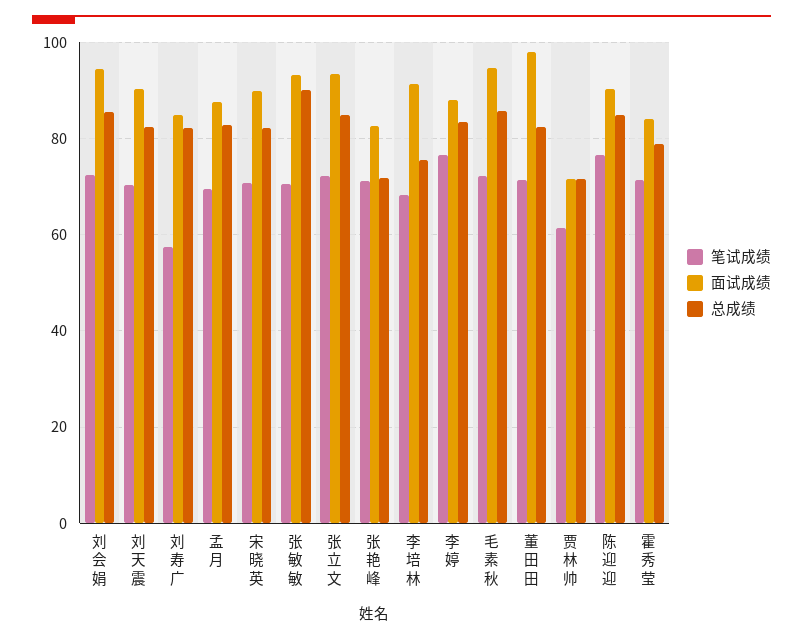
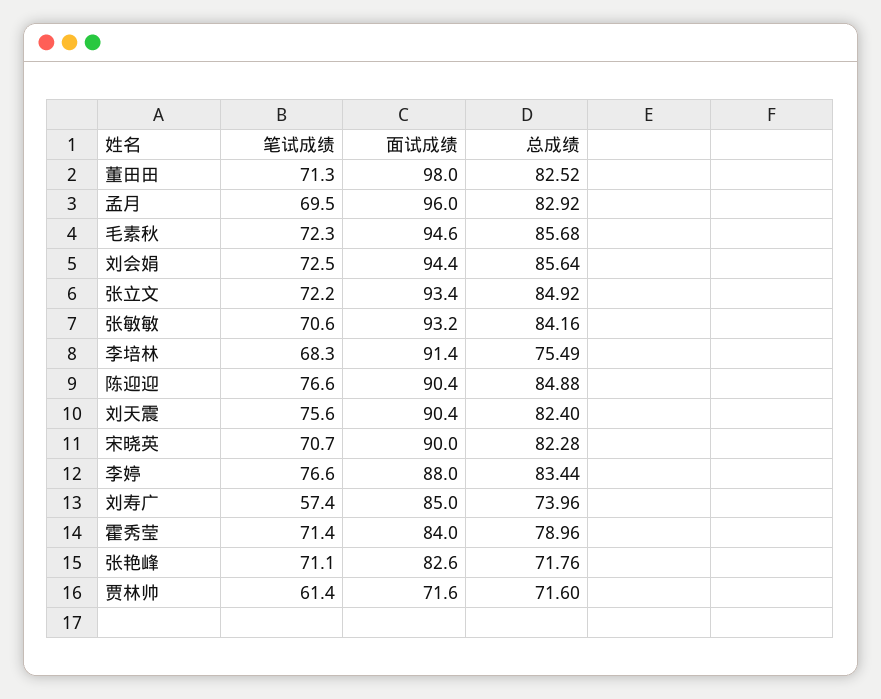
笔试成绩, 刘天震: 70 -> 75.6
总成绩, 刘寿广: 82 -> 73.96
面试成绩, 孟月: 88 -> 96
总成绩, 张敏敏: 90 -> 84.16

